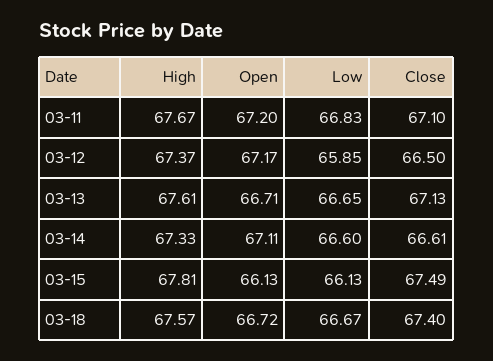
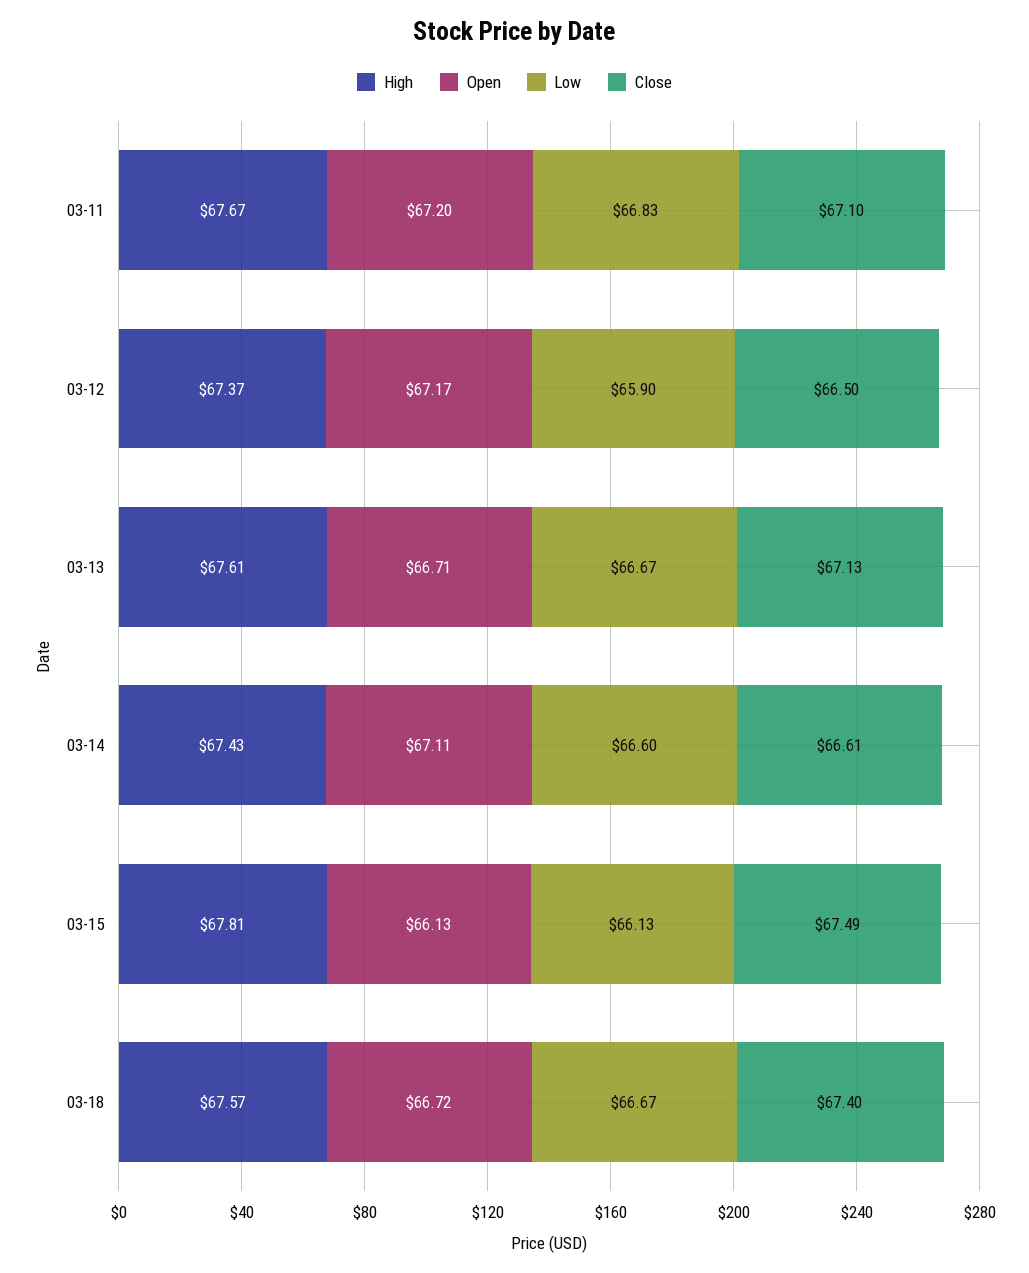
Low, 03-12: 65.85 -> 65.9
Low, 03-13: 66.65 -> 66.67
High, 03-14: 67.33 -> 67.43

